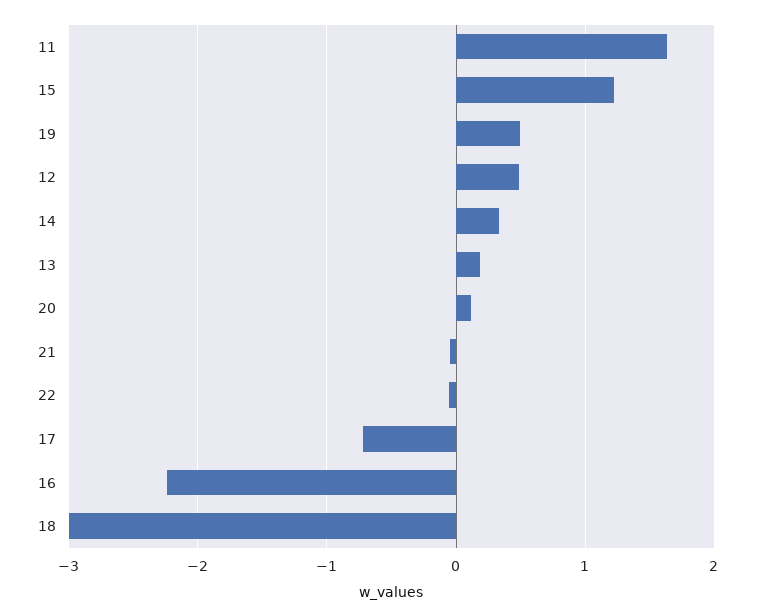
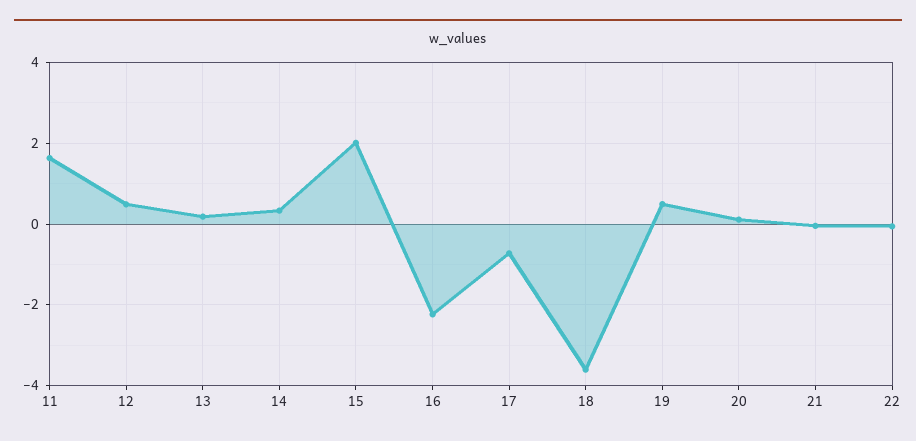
15: 1.2 -> 2
18: -3 -> -3.6

